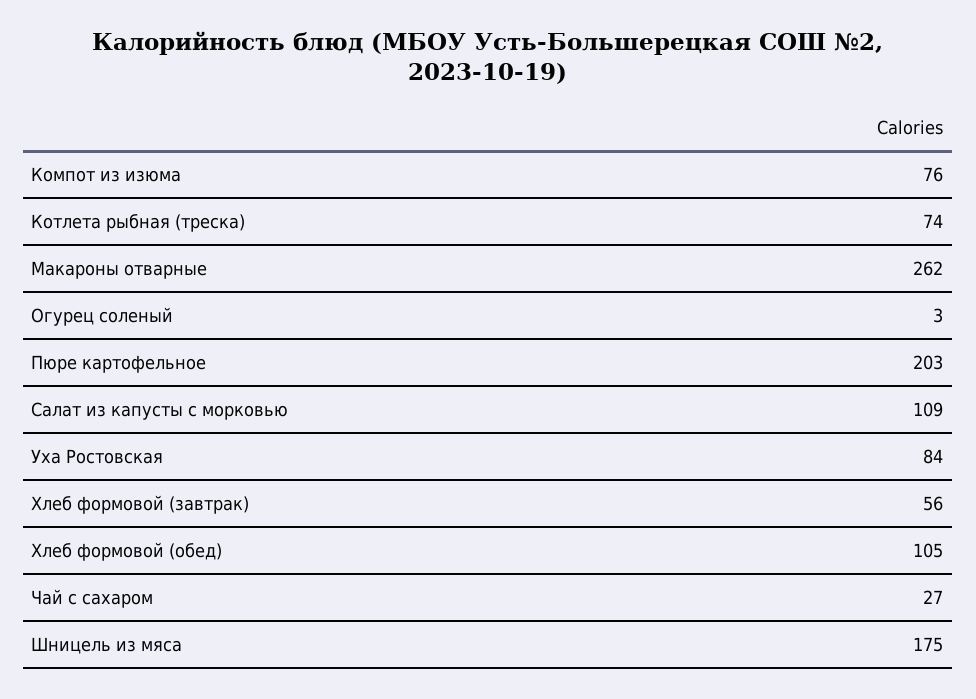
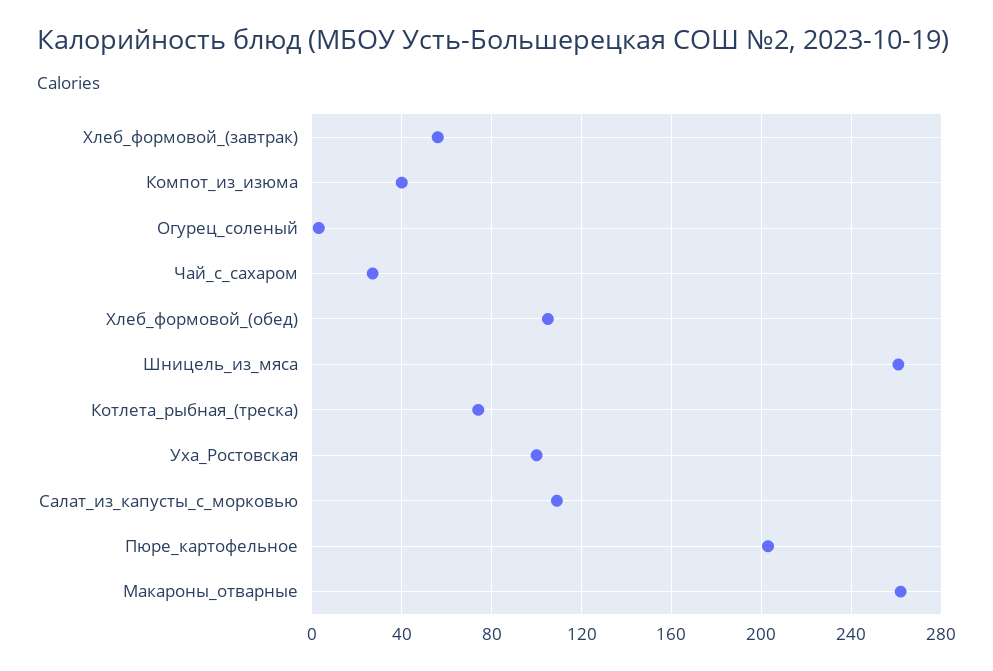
Компот из изюма: 76 -> 40
Уха Ростовская: 84 -> 100
Шницель из мяса: 175 -> 260

